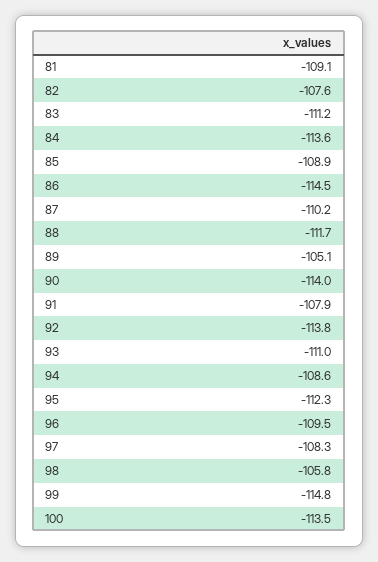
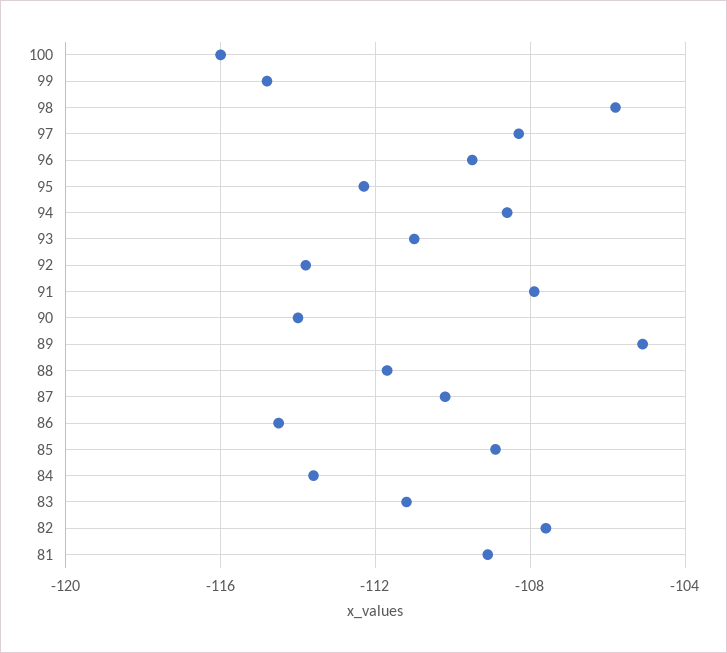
100: -113.5 -> -116

